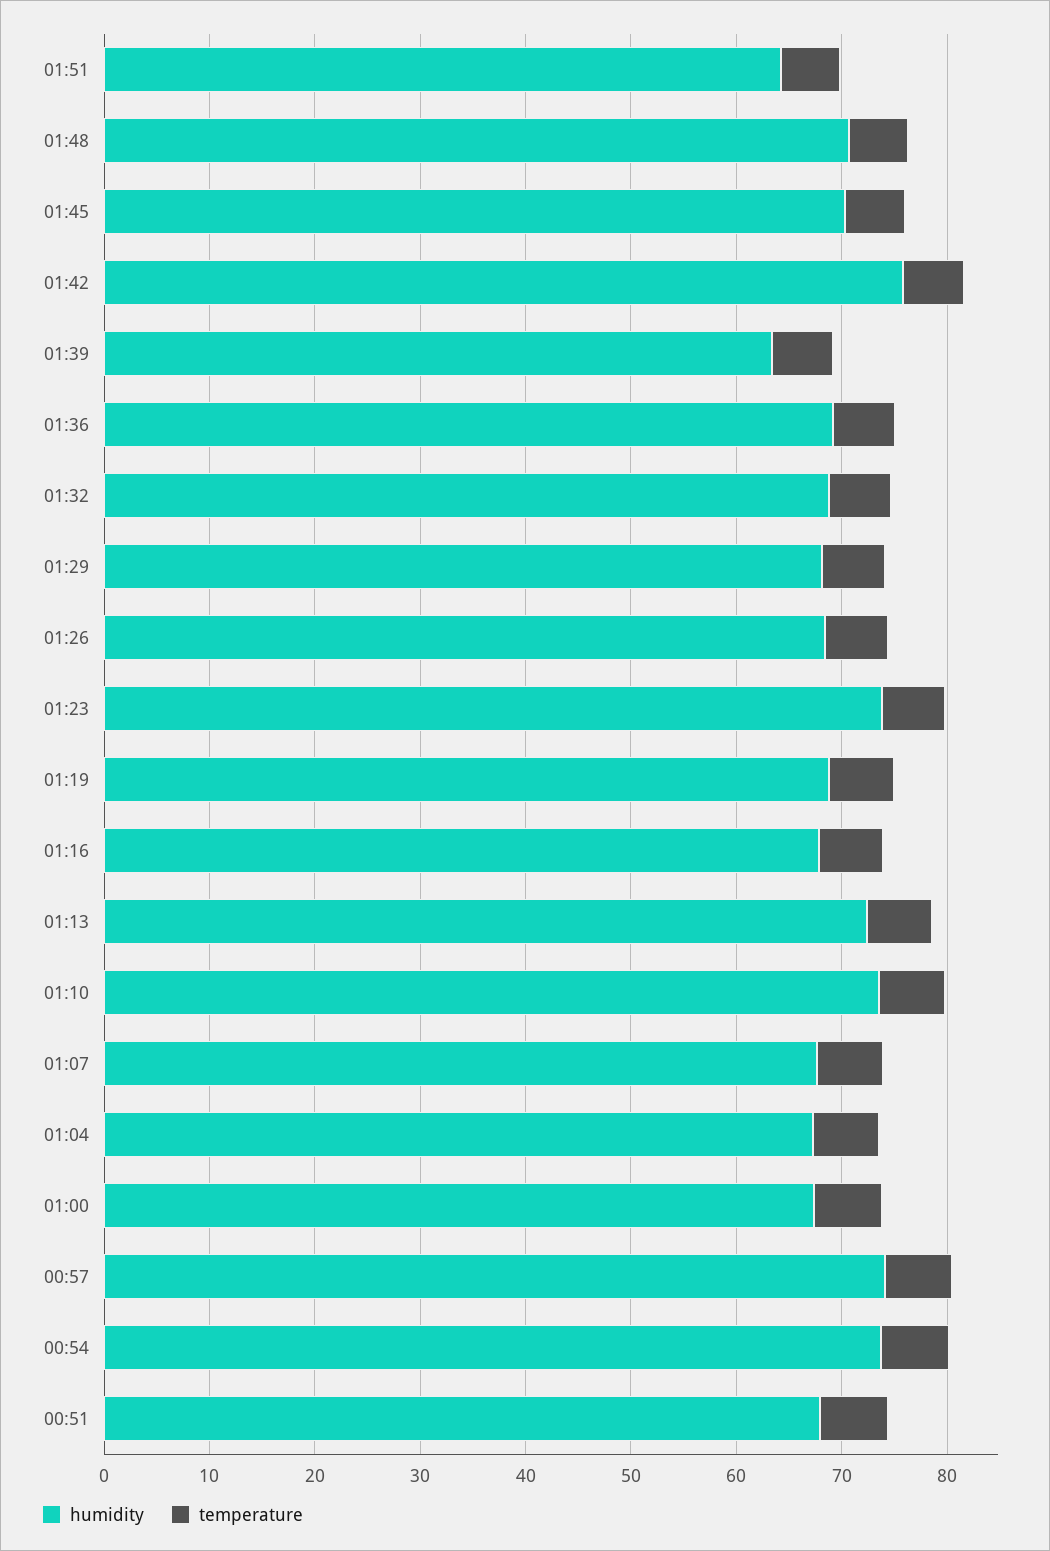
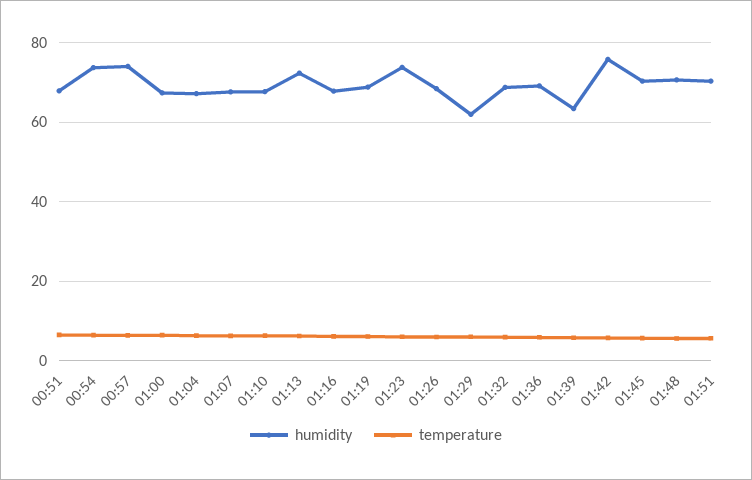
humidity, 01:51: 64 -> 70
humidity, 01:29: 68 -> 62
humidity, 01:10: 74 -> 68

